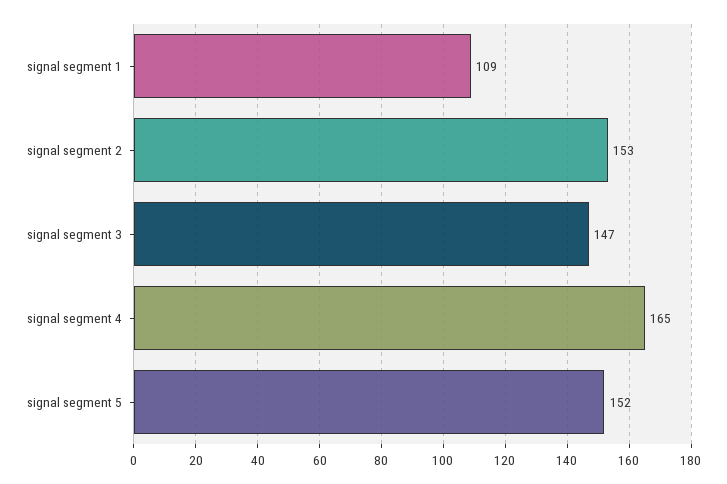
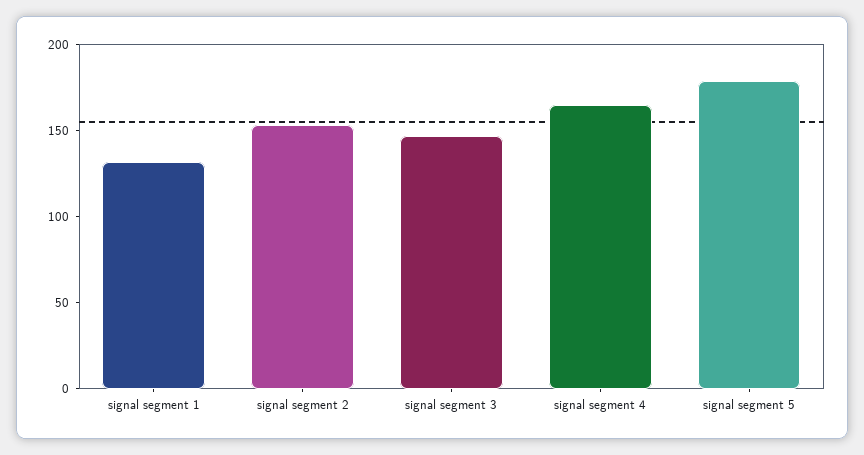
signal segment 1: 109 -> 130
signal segment 5: 152 -> 180

